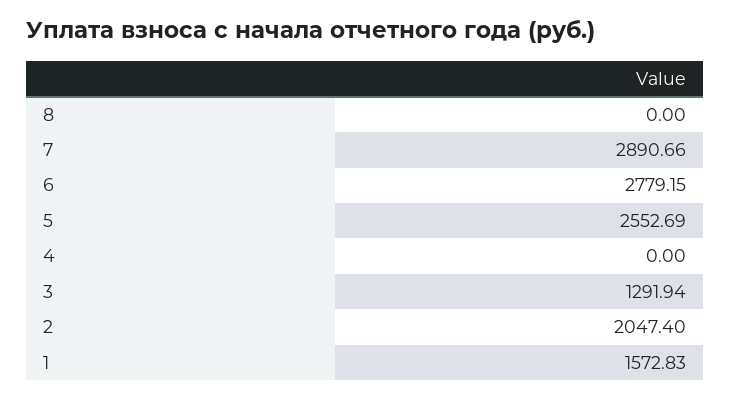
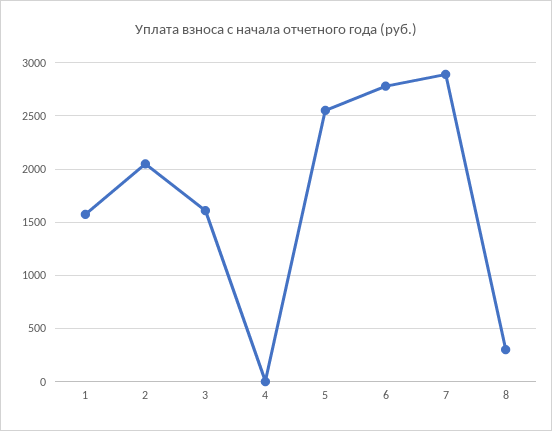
8: 0 -> 300
3: 1291.94 -> 1600

